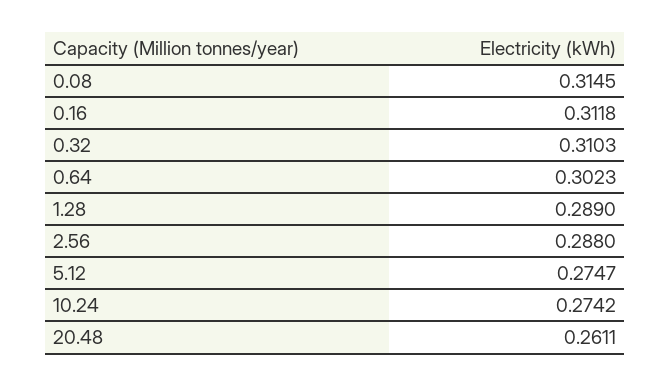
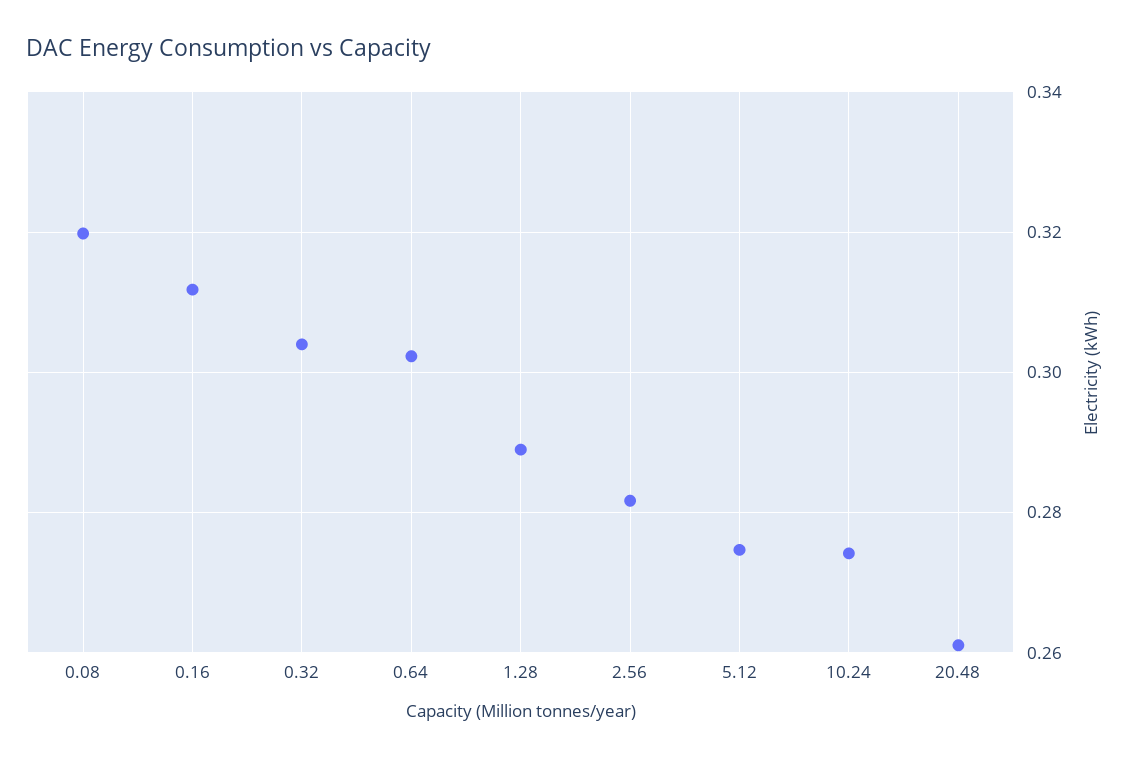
0.08: 0.3145 -> 0.32
0.32: 0.3103 -> 0.304
2.56: 0.288 -> 0.282

